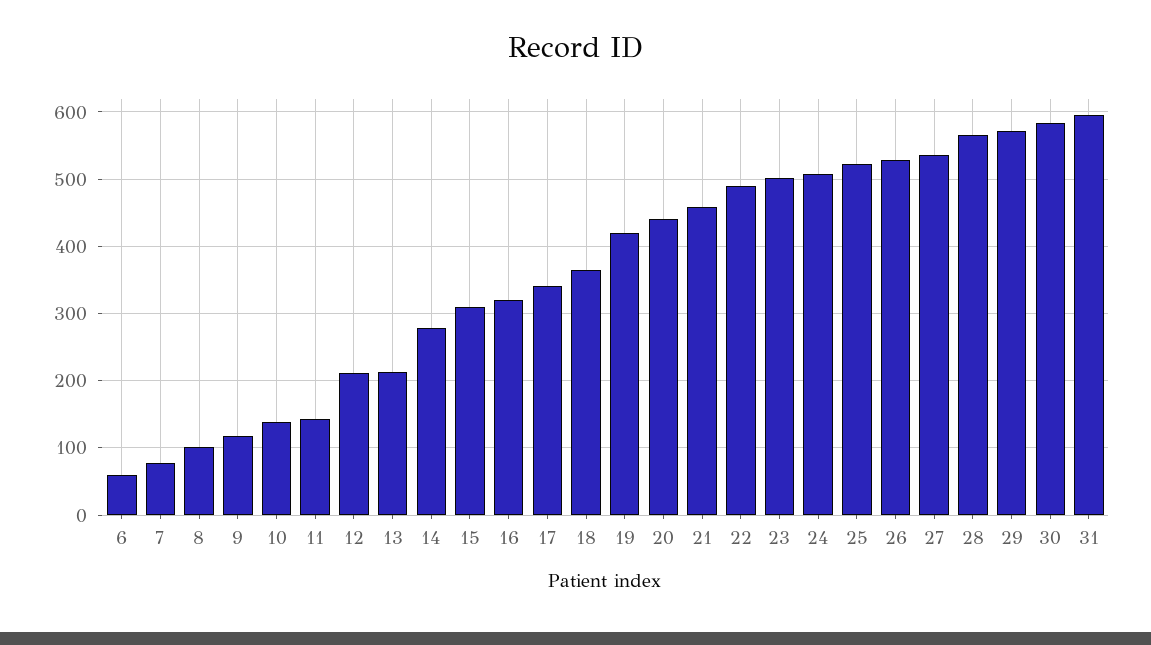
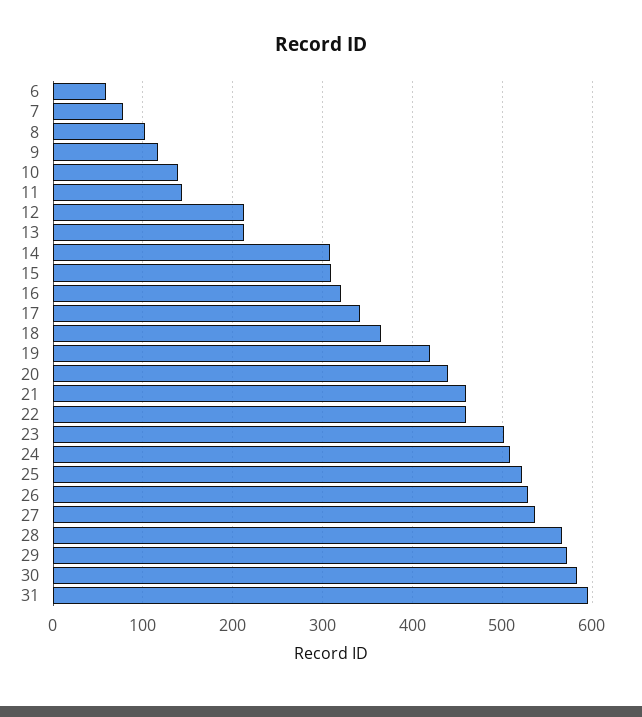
14: 280 -> 310
22: 490 -> 460

